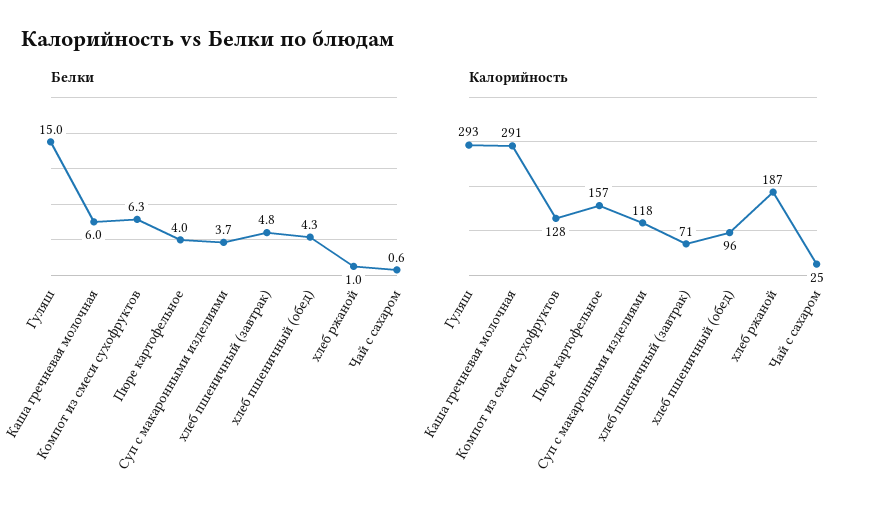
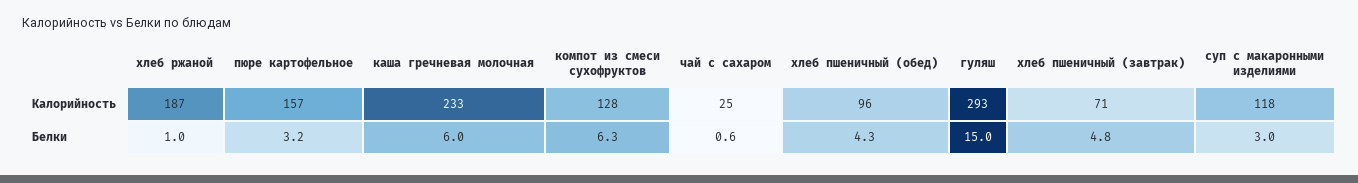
Белки, Пюре картофельное: 4 -> 3.2
Белки, Суп с макаронными изделиями: 3.7 -> 3
Калорийность, Каша гречневая молочная: 291 -> 233

